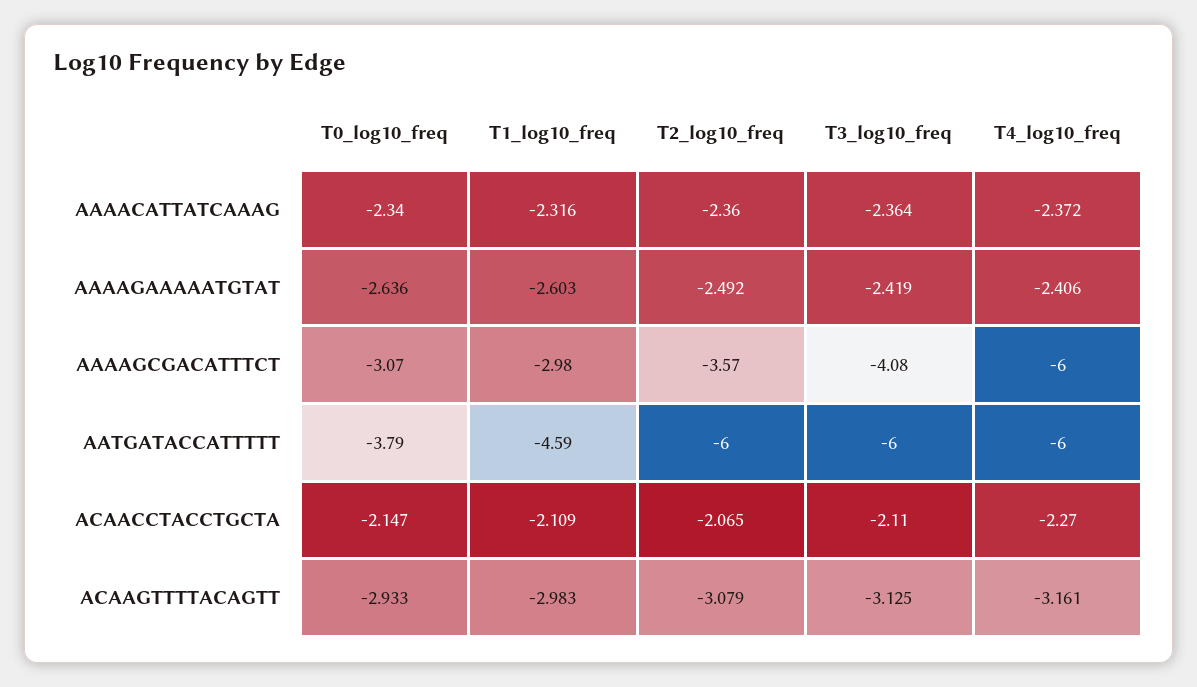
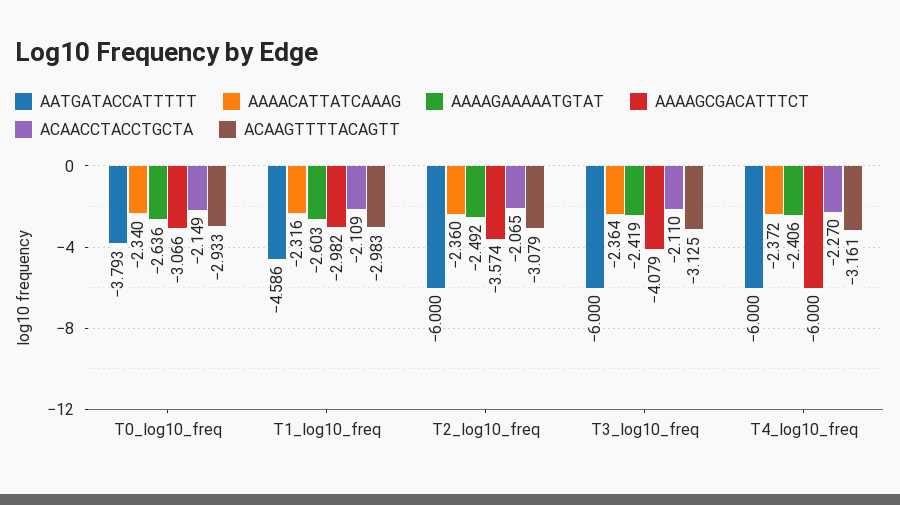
ACAACCTACCTGCTA, T0_log10_freq: -2.147 -> -2.149

